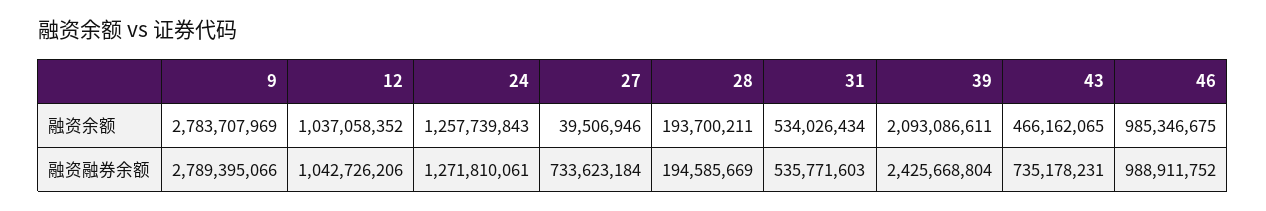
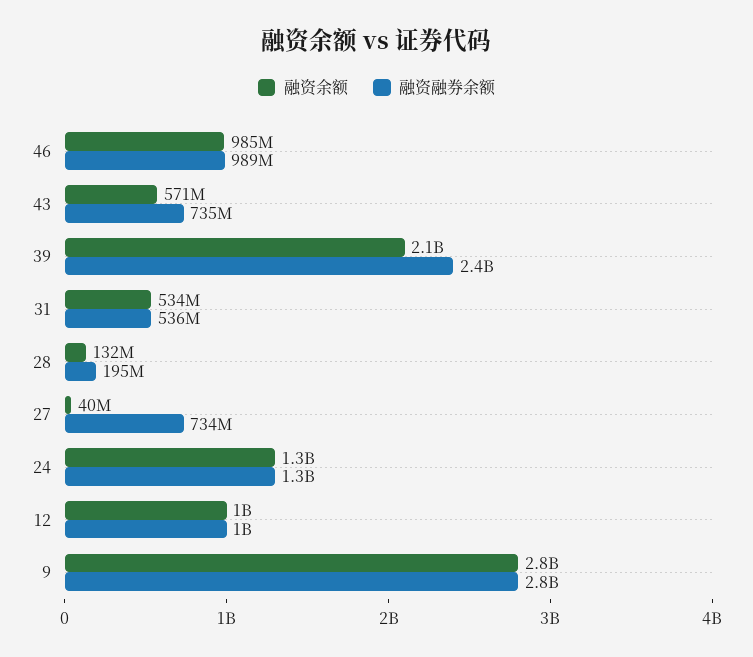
融资余额, 28: 193700211 -> 132000000
融资余额, 43: 466162065 -> 571000000

